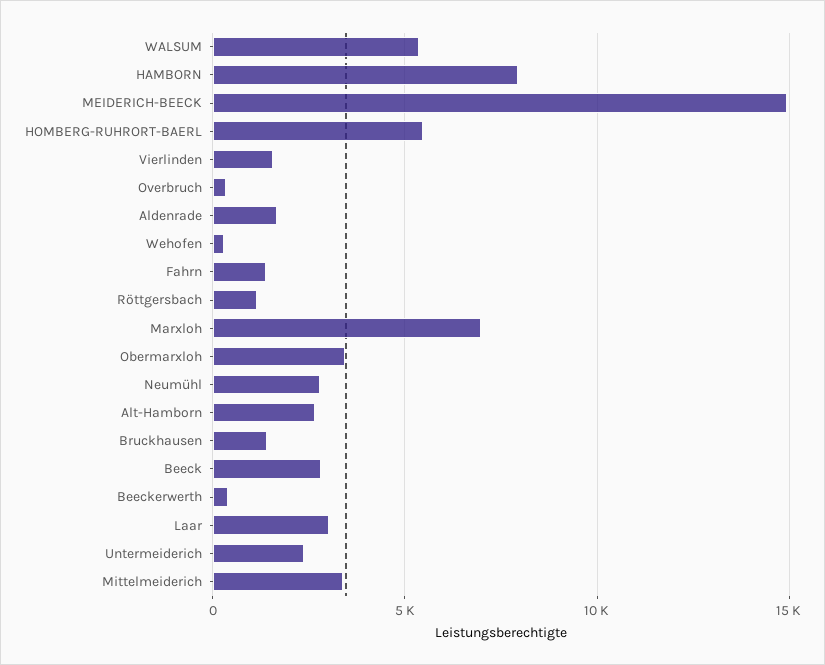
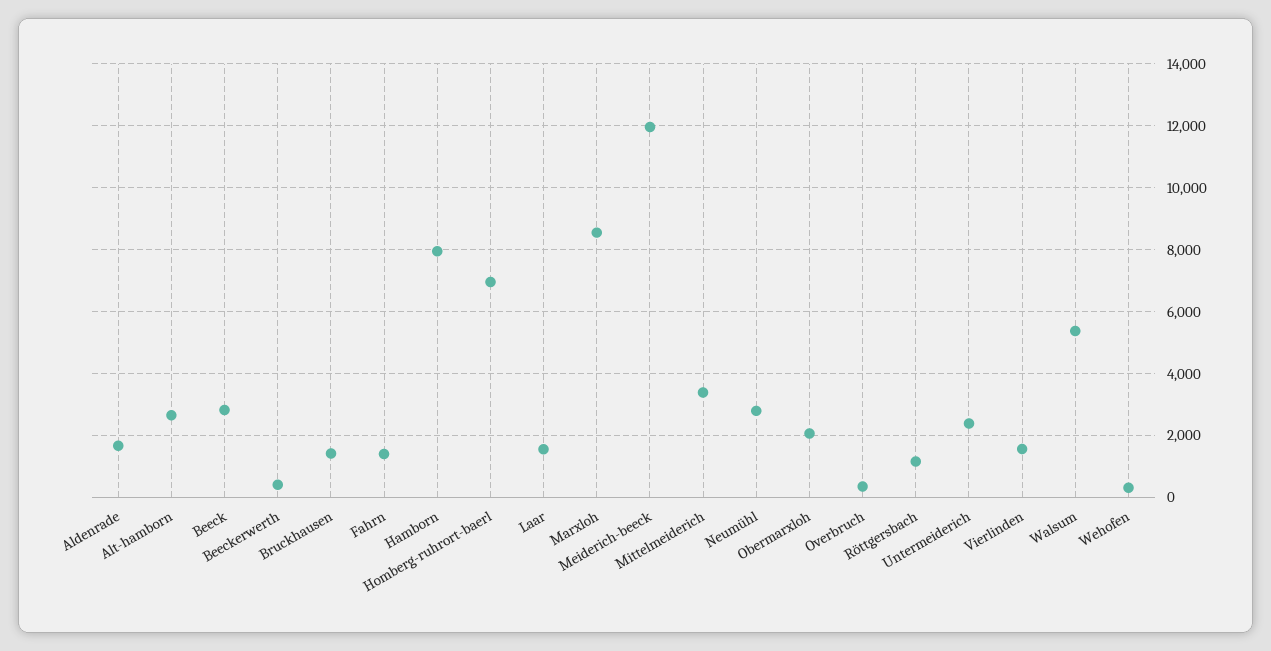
MEIDERICH-BEECK: 15000 -> 12000
HOMBERG-RUHRORT-BAERL: 5500 -> 7000
Marxloh: 7000 -> 8600
Obermarxloh: 3500 -> 2000
Laar: 3000 -> 1600

